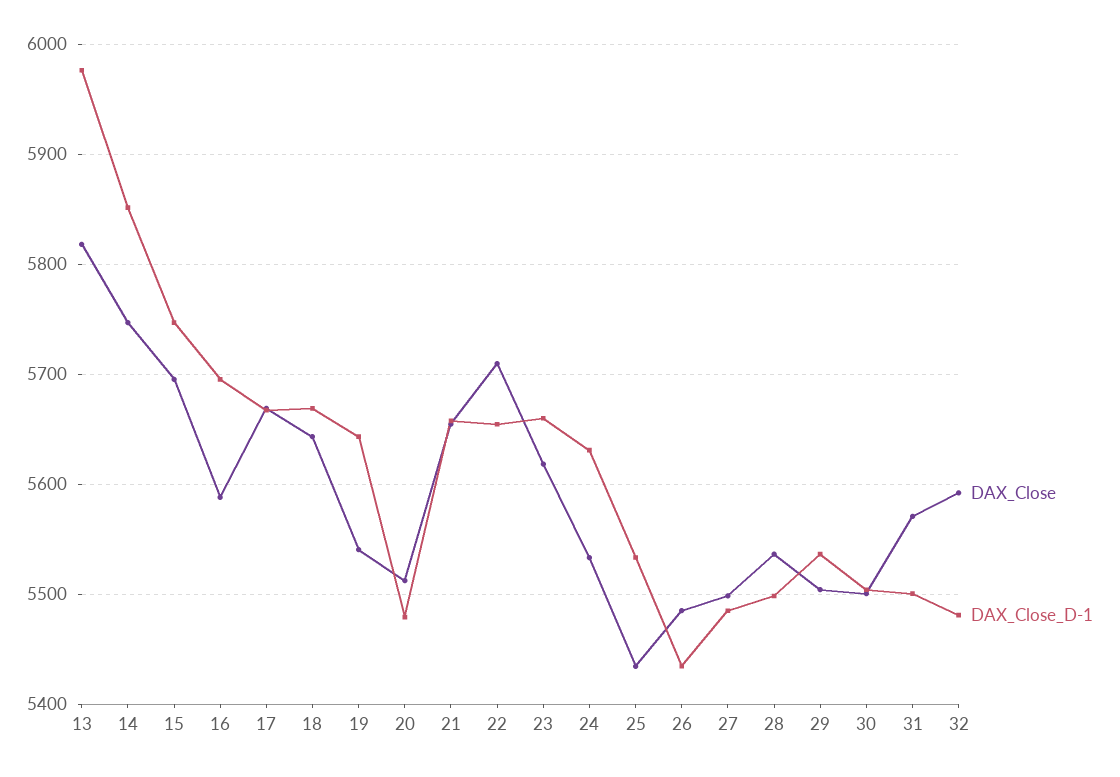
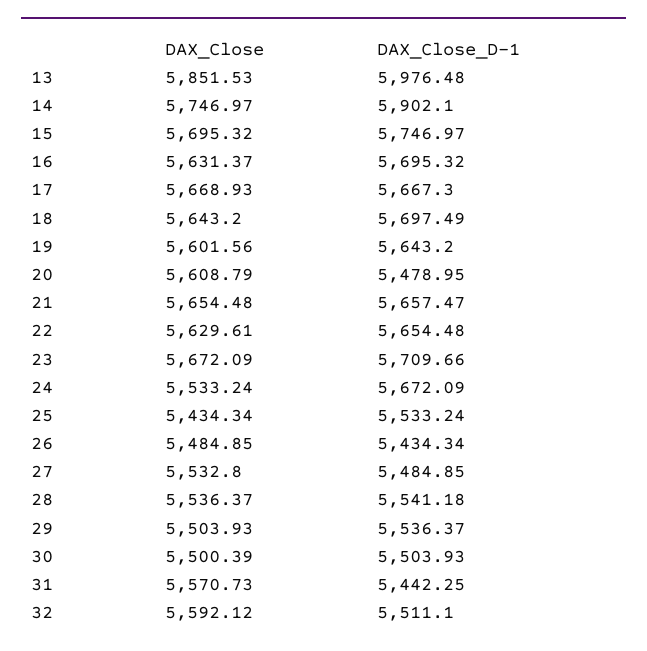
DAX_Close, 13: 5820 -> 5851.53
DAX_Close_D-1, 14: 5850 -> 5902.1
DAX_Close, 16: 5590 -> 5631.37
DAX_Close_D-1, 18: 5670 -> 5697.49
DAX_Close, 19: 5540 -> 5601.56
DAX_Close, 20: 5510 -> 5608.79
DAX_Close, 22: 5710 -> 5629.61
DAX_Close, 23: 5620 -> 5672.09
DAX_Close_D-1, 23: 5660 -> 5709.66
DAX_Close_D-1, 24: 5630 -> 5672.09
DAX_Close, 27: 5500 -> 5532.8
DAX_Close_D-1, 28: 5500 -> 5541.18
DAX_Close_D-1, 31: 5500 -> 5442.25
DAX_Close_D-1, 32: 5480 -> 5511.1

